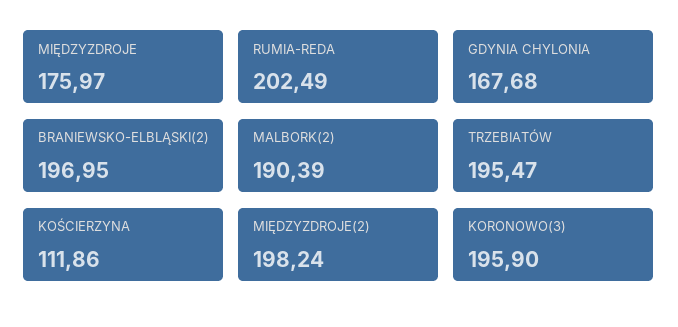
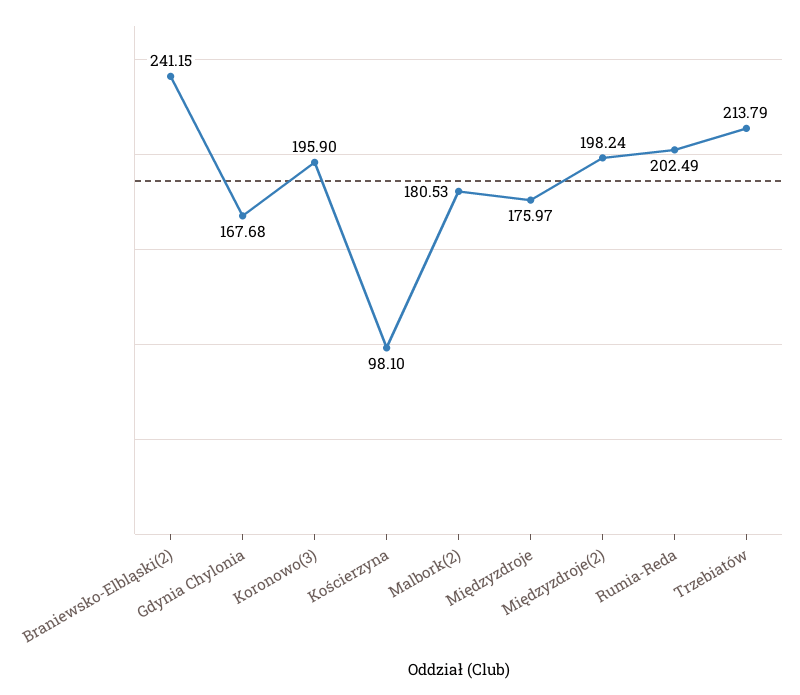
BRANIEWSKO-ELBLĄSKI(2): 196.95 -> 241.15
MALBORK(2): 190.39 -> 180.53
TRZEBIATÓW: 195.47 -> 213.79
KOŚCIERZYNA: 111.86 -> 98.1

